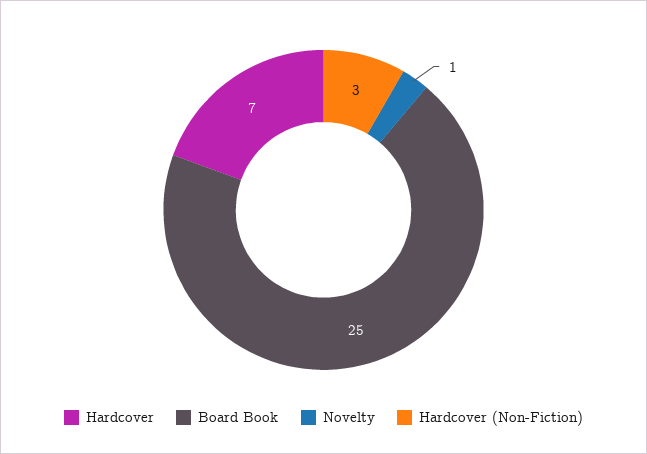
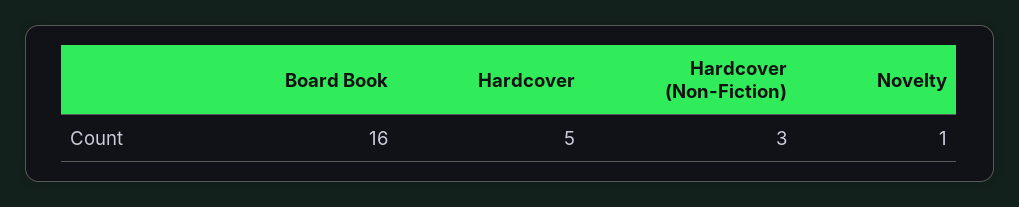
Hardcover: 7 -> 5
Board Book: 25 -> 16

